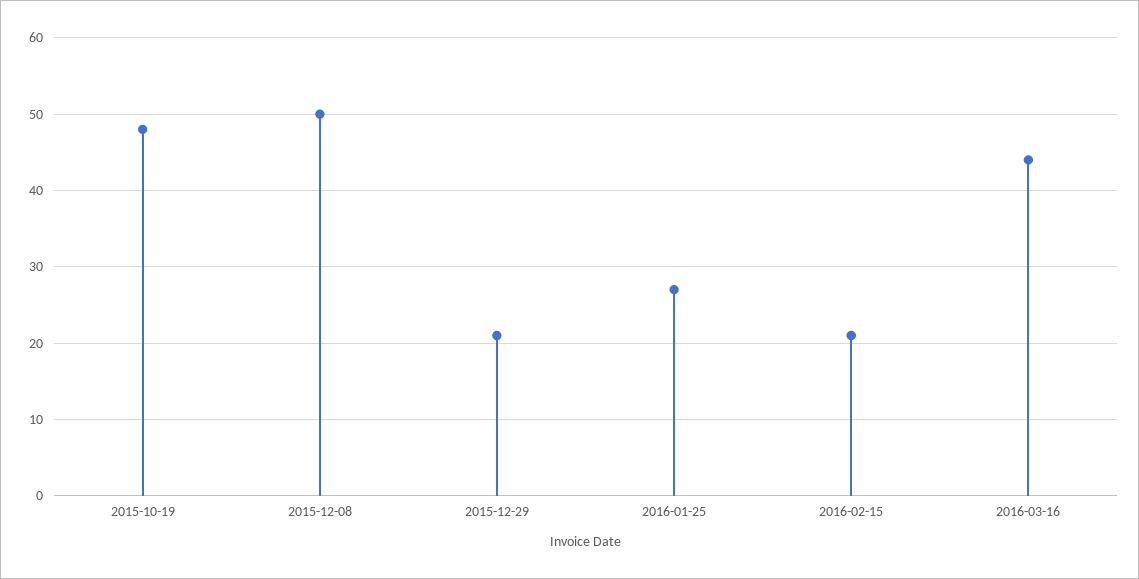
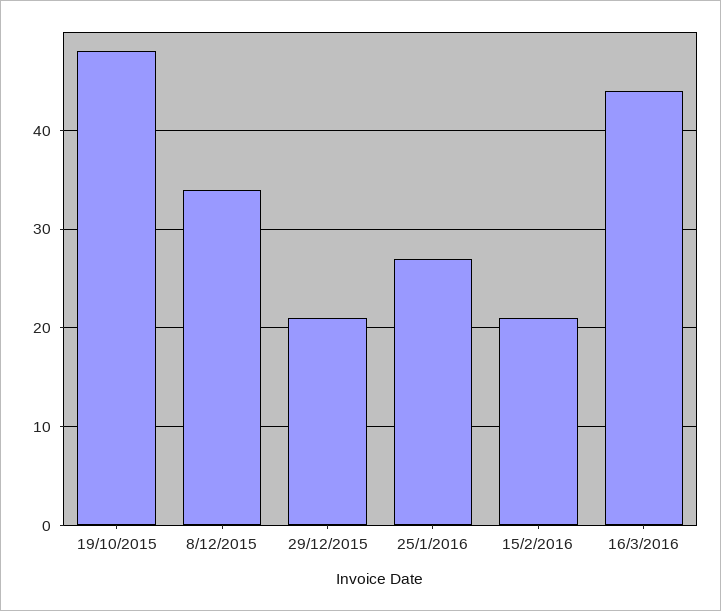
2015-12-08: 50 -> 34

